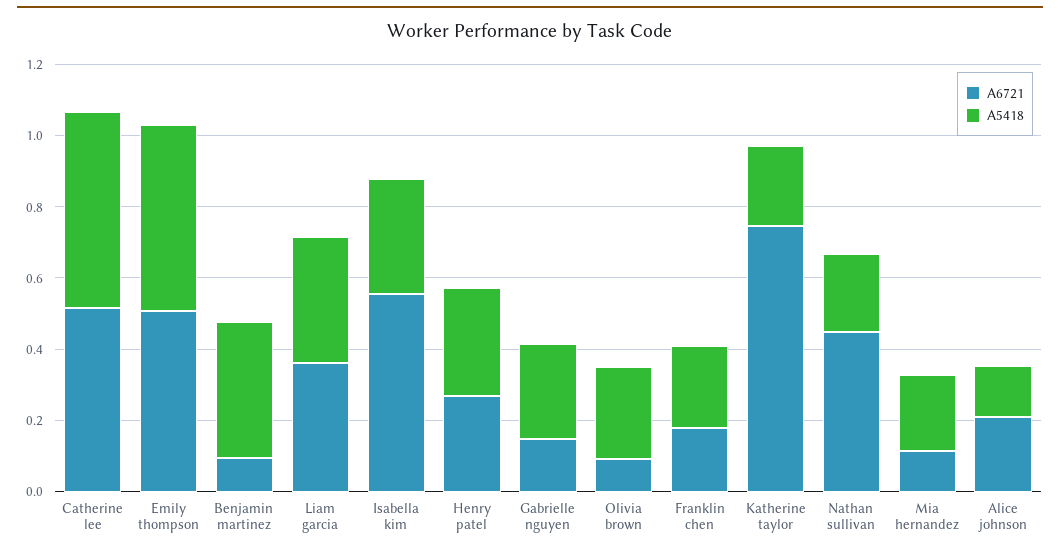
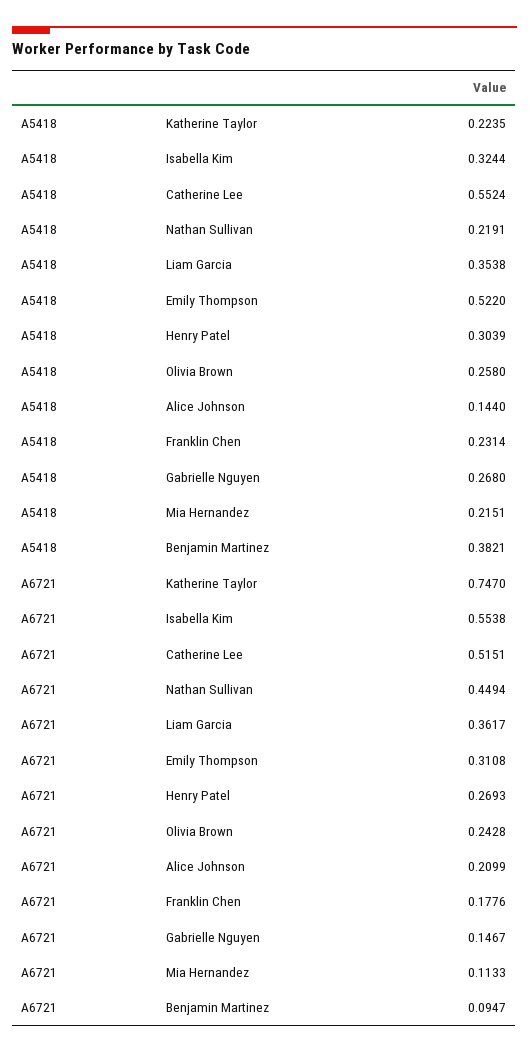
A6721, Emily thompson: 0.5 -> 0.3108
A6721, Olivia brown: 0.1 -> 0.2428

